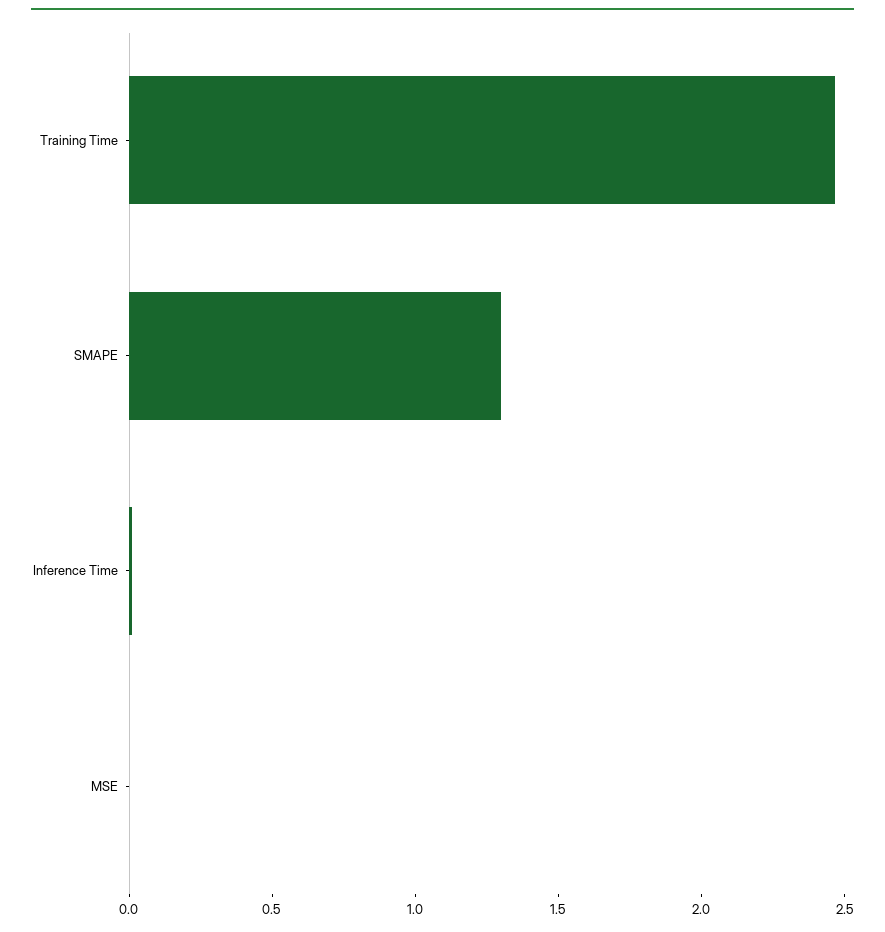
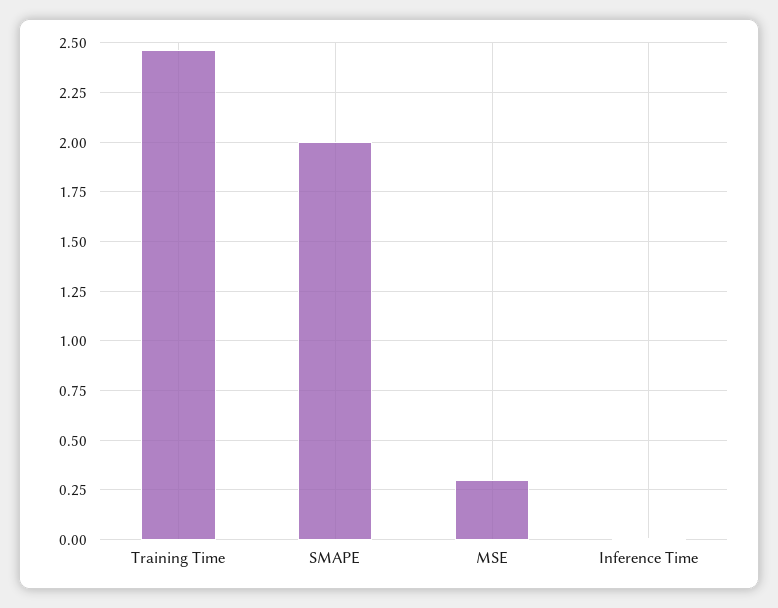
SMAPE: 1.3 -> 2
MSE: 0 -> 0.3

